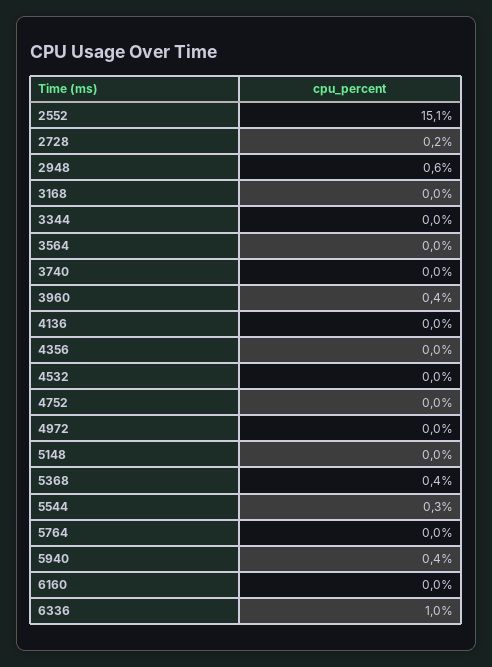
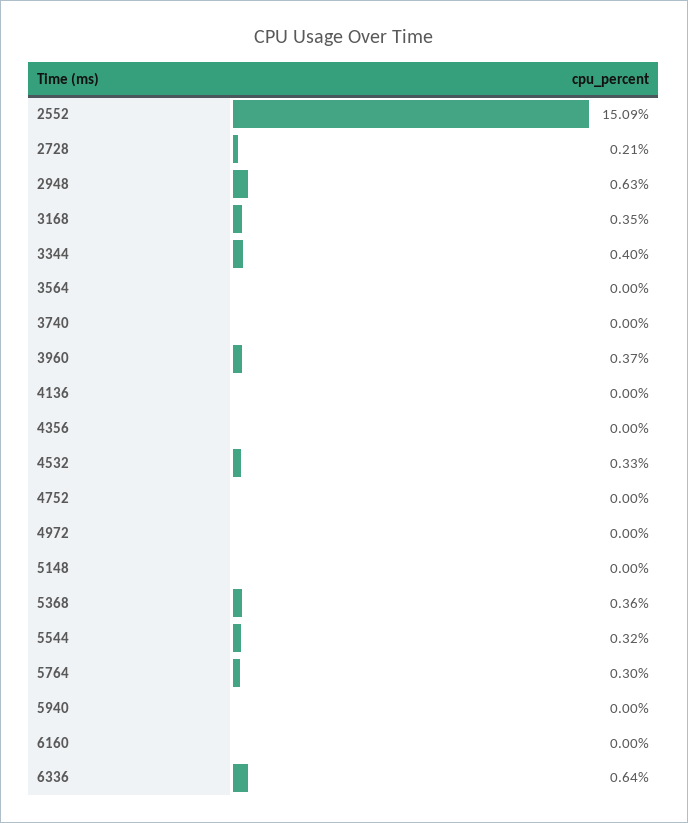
3168: 0 -> 0.35
3344: 0 -> 0.4
4532: 0 -> 0.33
5764: 0 -> 0.3
5940: 0.4 -> 0
6336: 1 -> 0.64

